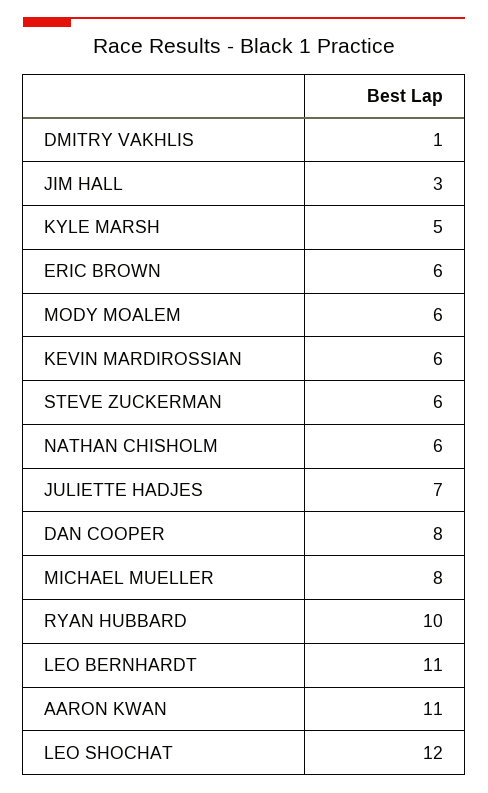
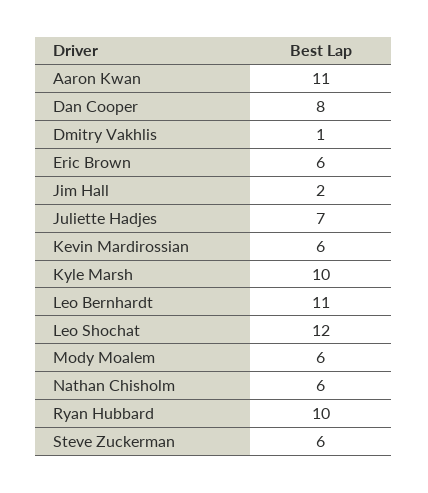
JIM HALL: 3 -> 2
KYLE MARSH: 5 -> 10
MICHAEL MUELLER: 8 -> none

